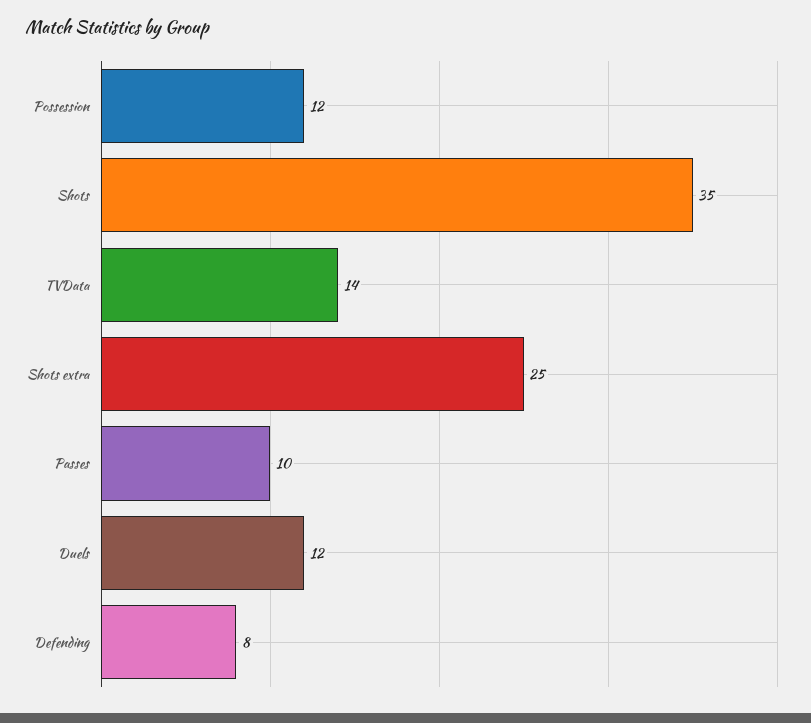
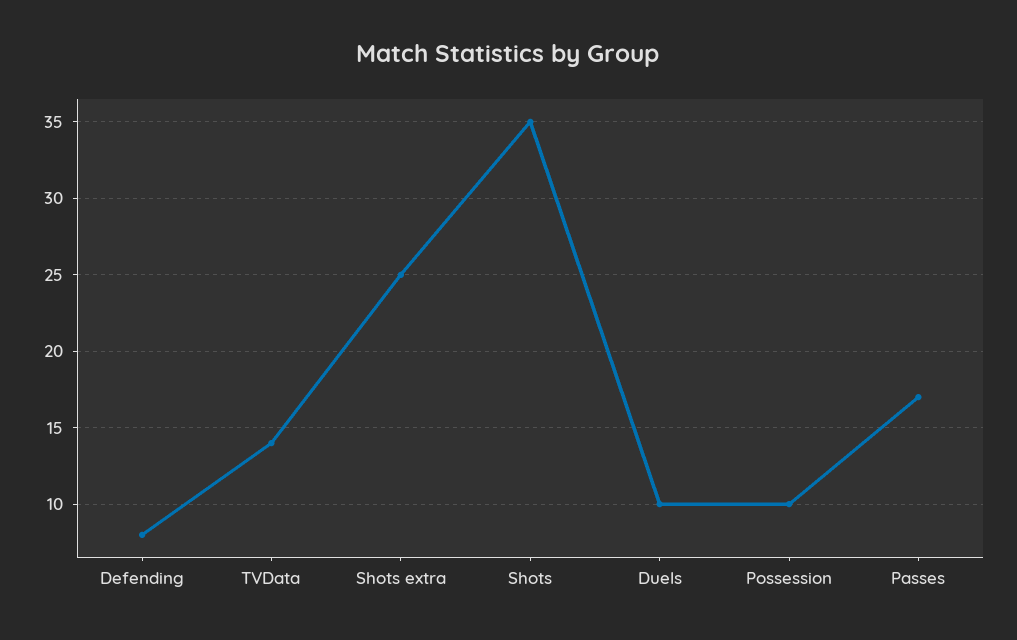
Possession: 12 -> 10
Passes: 10 -> 17
Duels: 12 -> 10

